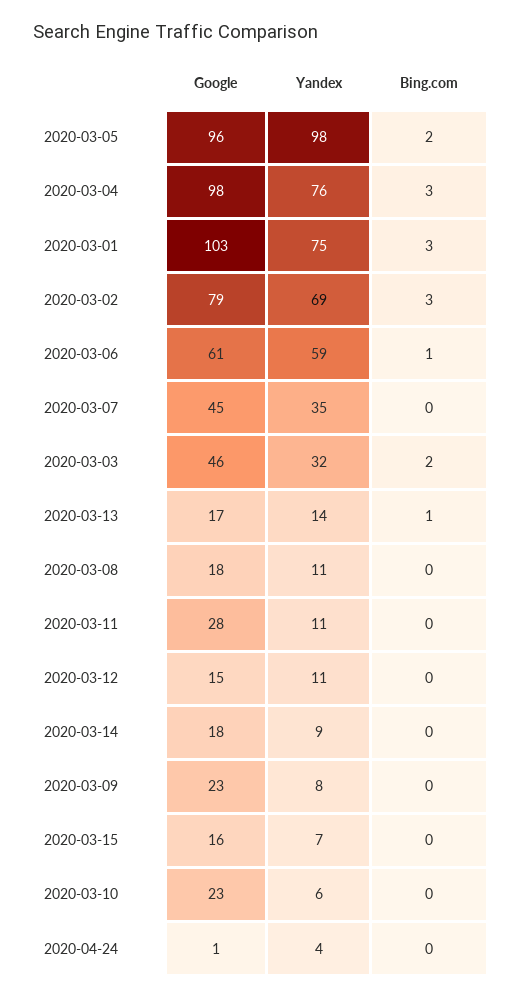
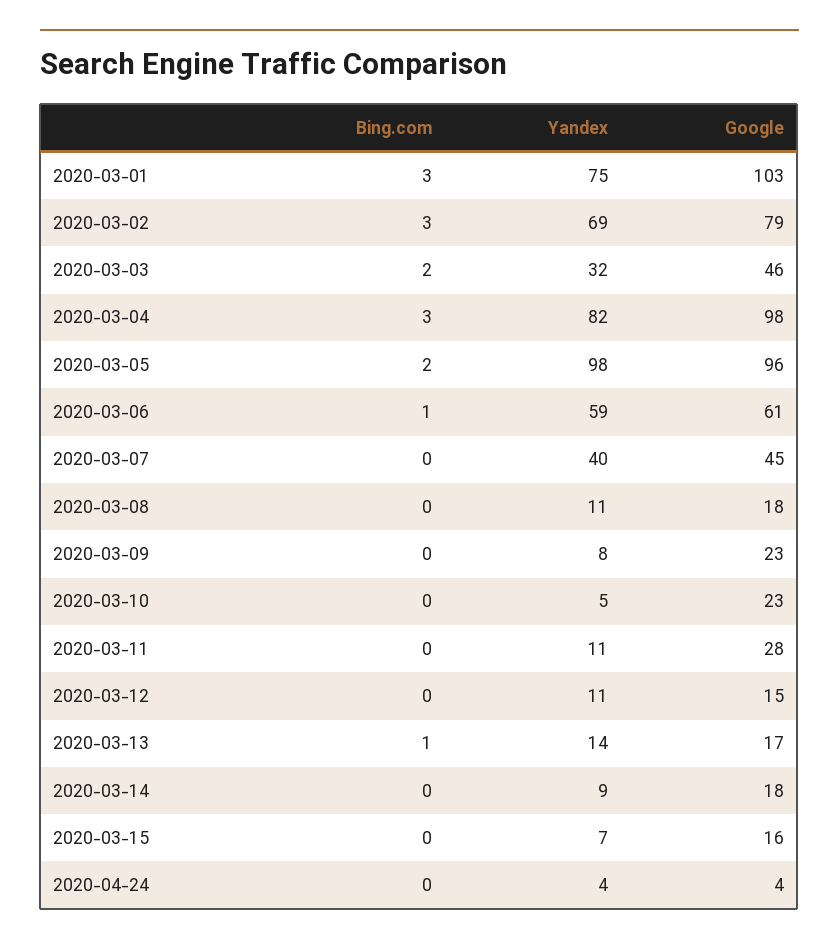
Yandex, 2020-03-04: 76 -> 82
Yandex, 2020-03-07: 35 -> 40
Yandex, 2020-03-10: 6 -> 5
Google, 2020-04-24: 1 -> 4

